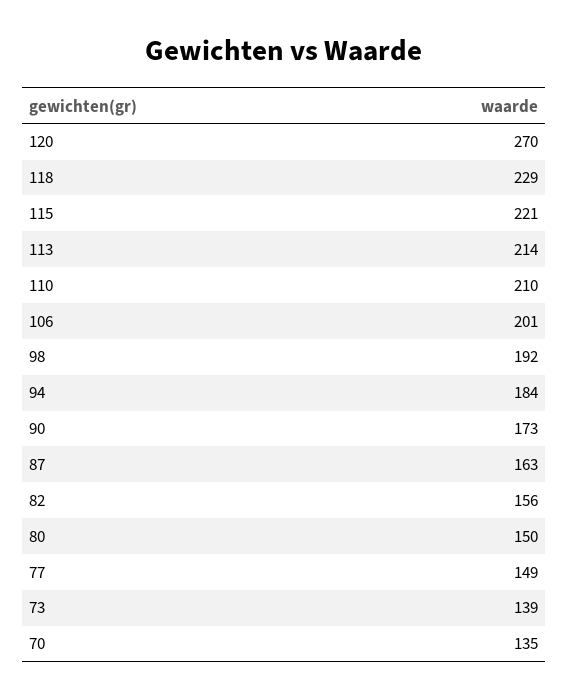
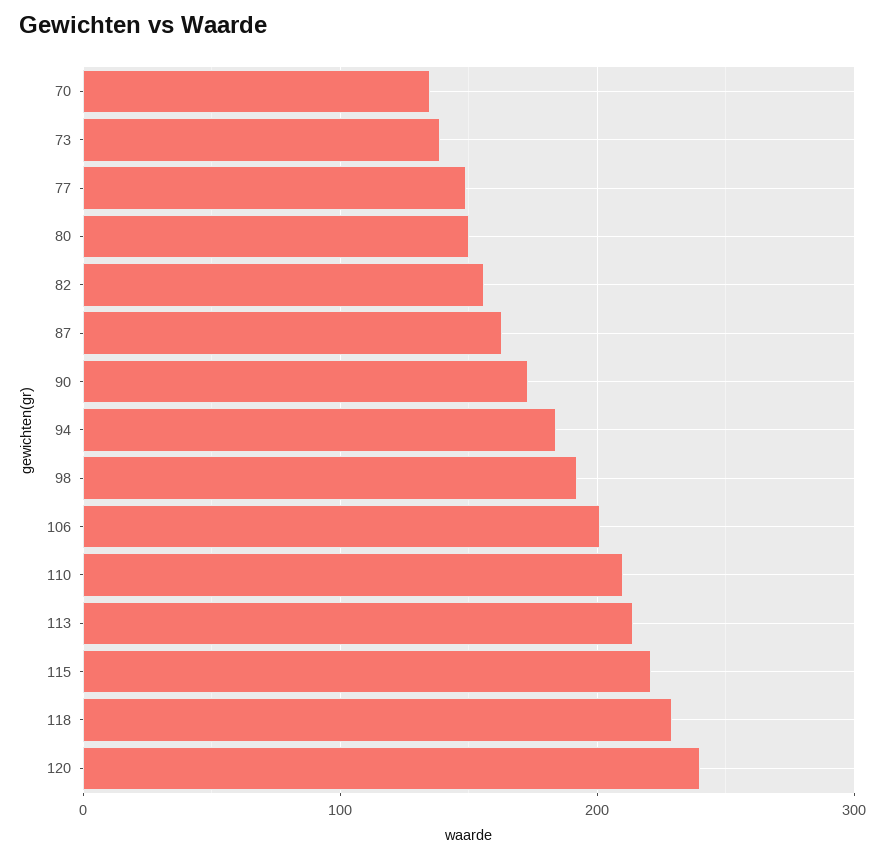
120: 270 -> 240

